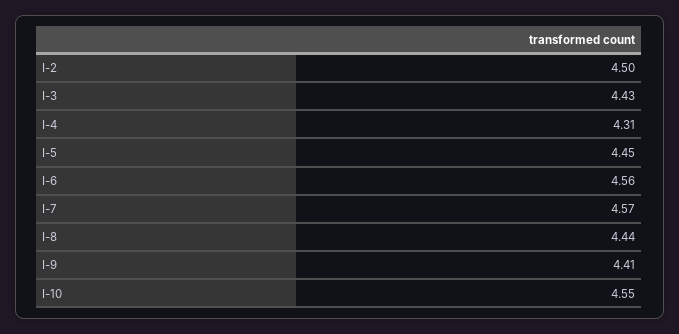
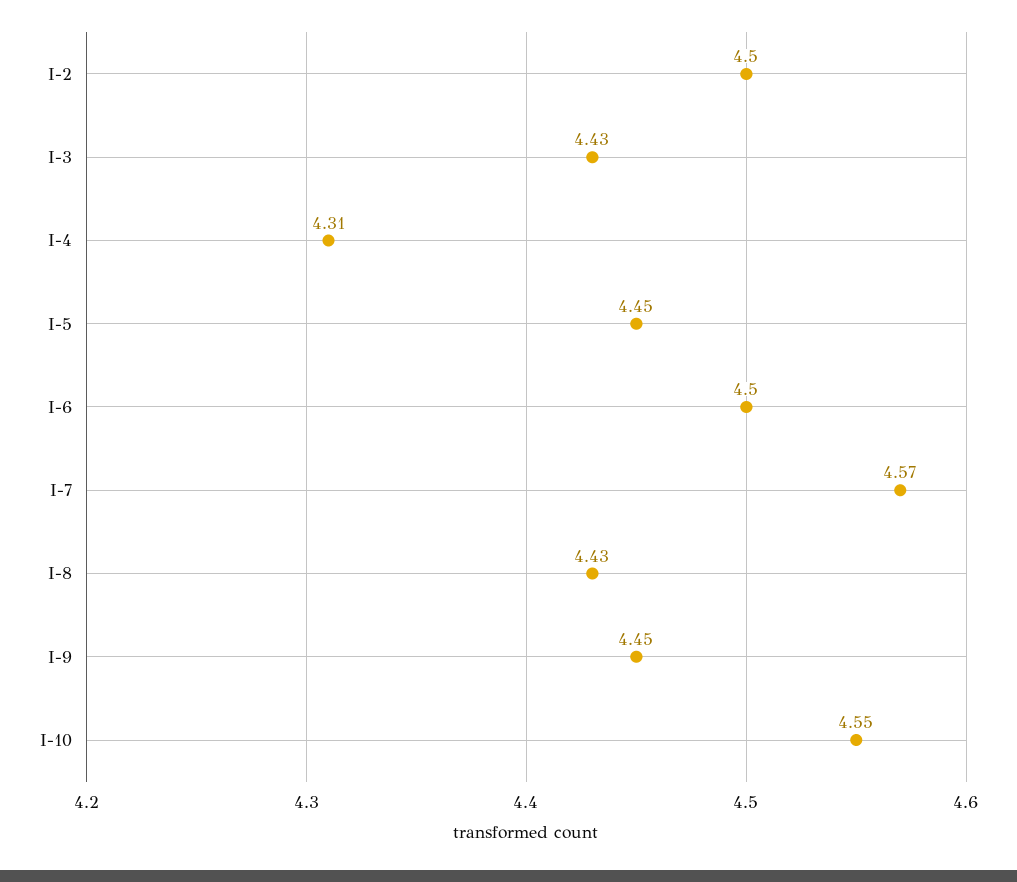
I-6: 4.56 -> 4.5
I-8: 4.44 -> 4.43
I-9: 4.41 -> 4.45

